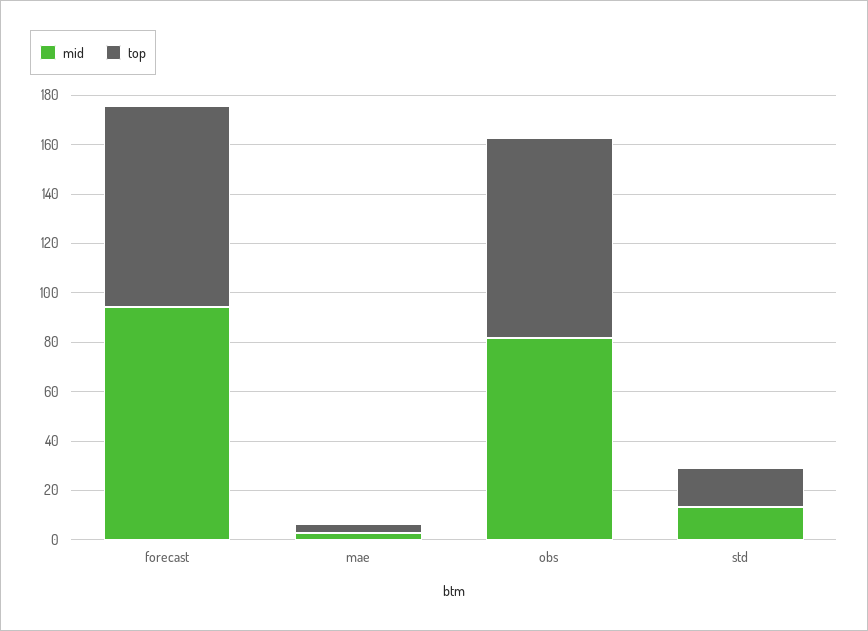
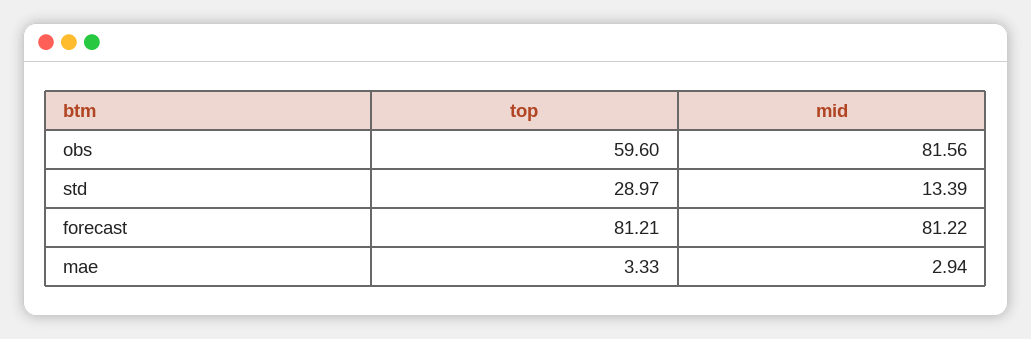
mid, forecast: 95 -> 81.22
top, obs: 80 -> 59.6
top, std: 15 -> 28.97

